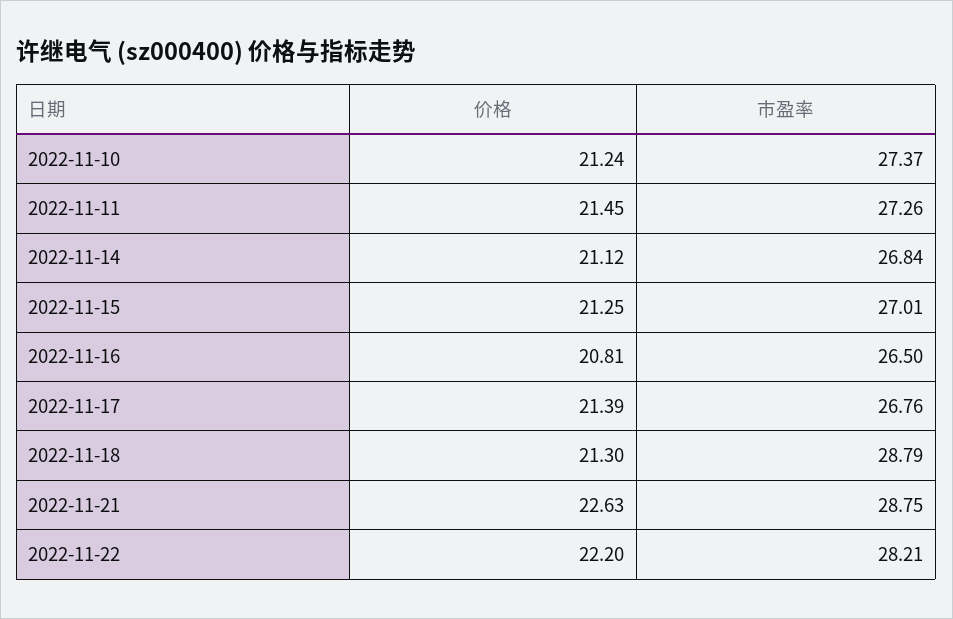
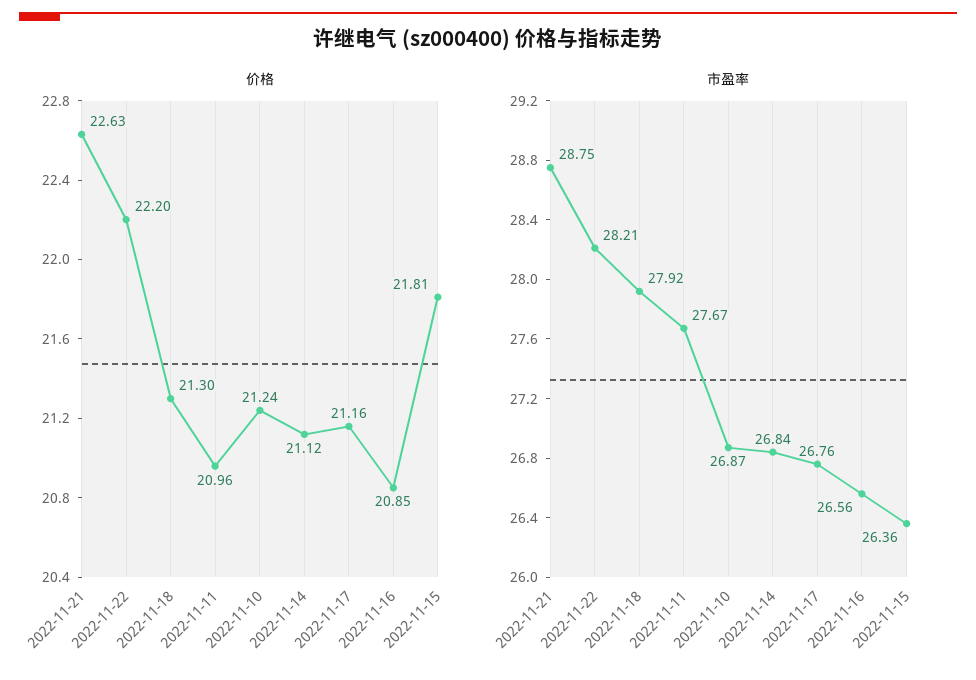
市盈率, 2022-11-10: 27.37 -> 26.87
价格, 2022-11-11: 21.45 -> 20.96
市盈率, 2022-11-11: 27.26 -> 27.67
价格, 2022-11-15: 21.25 -> 21.81
市盈率, 2022-11-15: 27.01 -> 26.36
价格, 2022-11-16: 20.81 -> 20.85
市盈率, 2022-11-16: 26.5 -> 26.56
价格, 2022-11-17: 21.39 -> 21.16
市盈率, 2022-11-18: 28.79 -> 27.92

